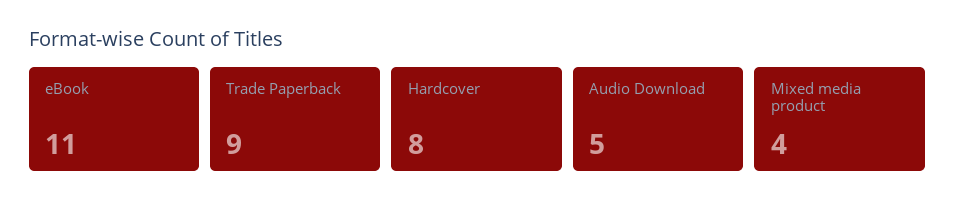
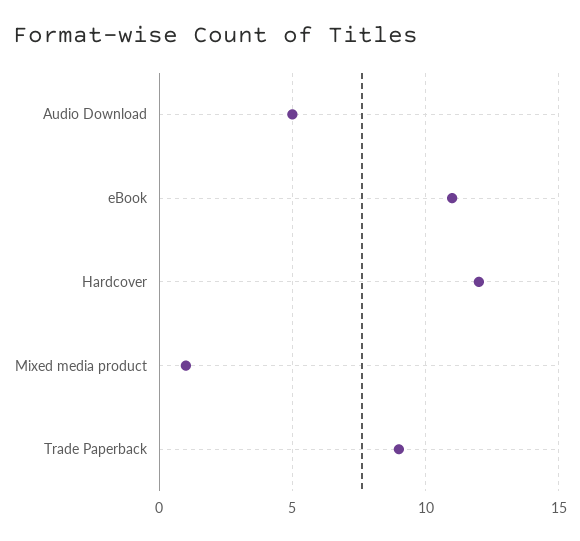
Hardcover: 8 -> 12
Mixed media product: 4 -> 1

